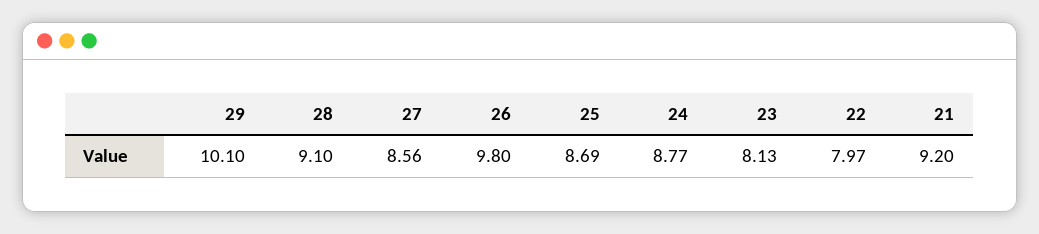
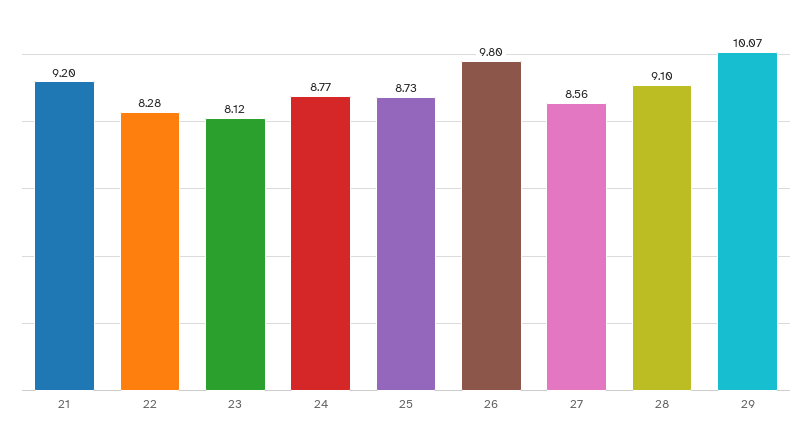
29: 10.1 -> 10.07
25: 8.69 -> 8.73
23: 8.13 -> 8.12
22: 7.97 -> 8.28

